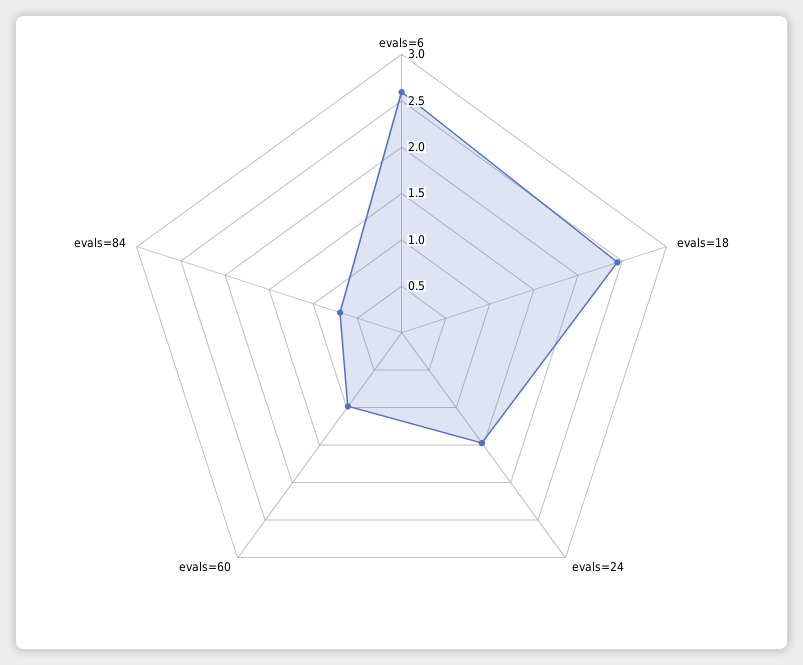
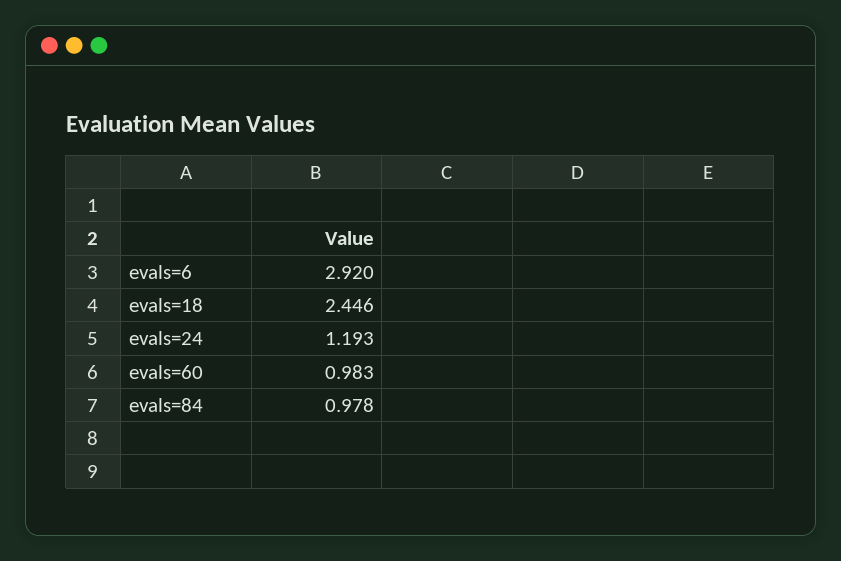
evals=6: 2.6 -> 2.92
evals=24: 1.5 -> 1.193
evals=84: 0.7 -> 0.978

